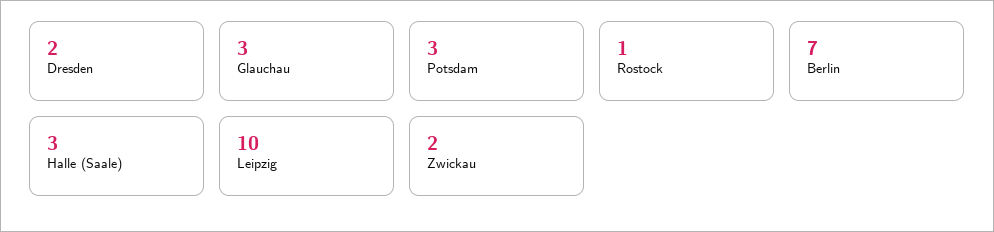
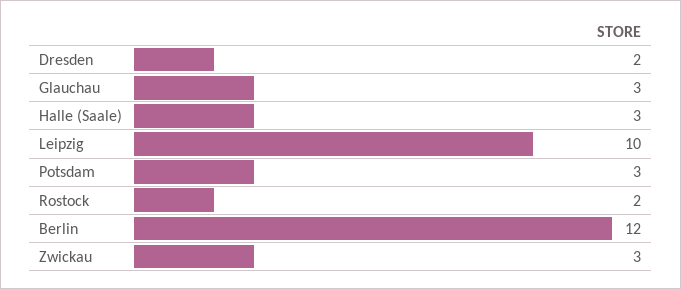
Rostock: 1 -> 2
Berlin: 7 -> 12
Zwickau: 2 -> 3

